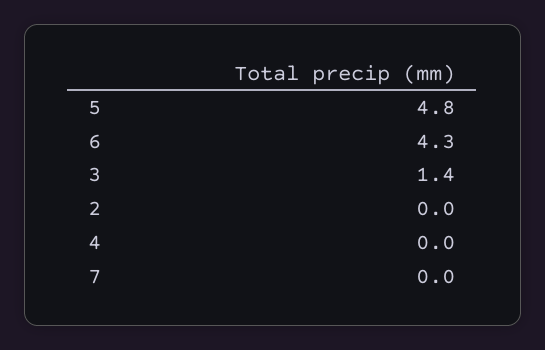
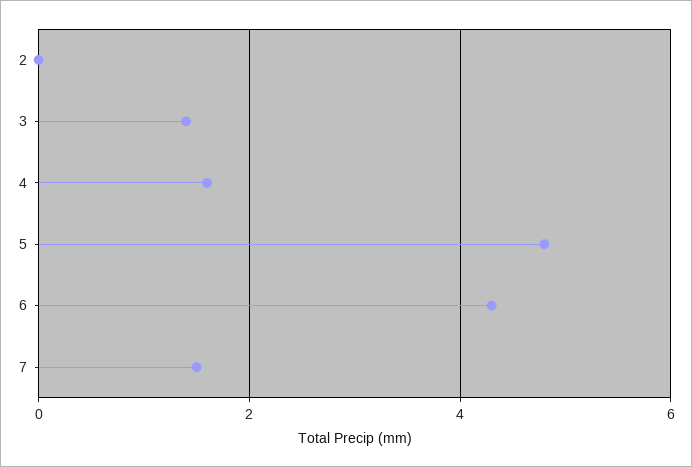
4: 0 -> 1.5
7: 0 -> 1.5

